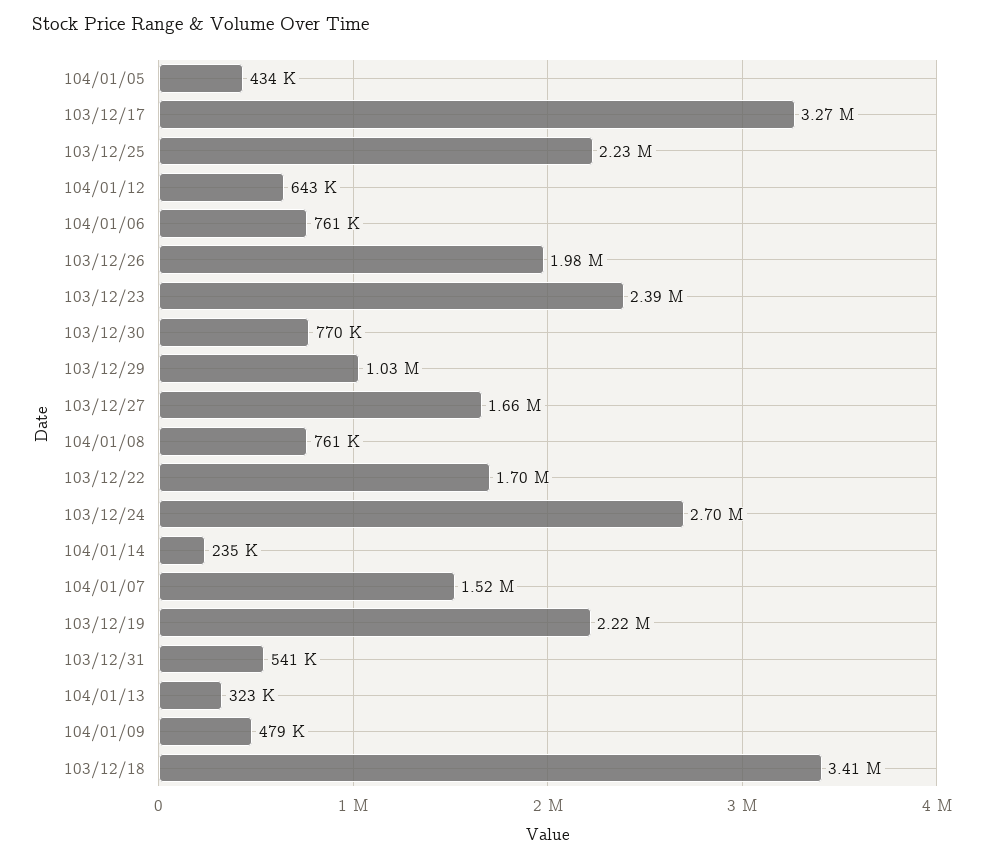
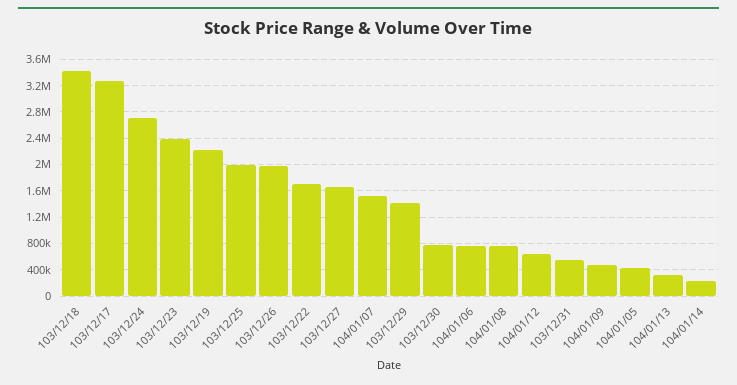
103/12/25: 2230000 -> 2000000
103/12/29: 1030000 -> 1400000

